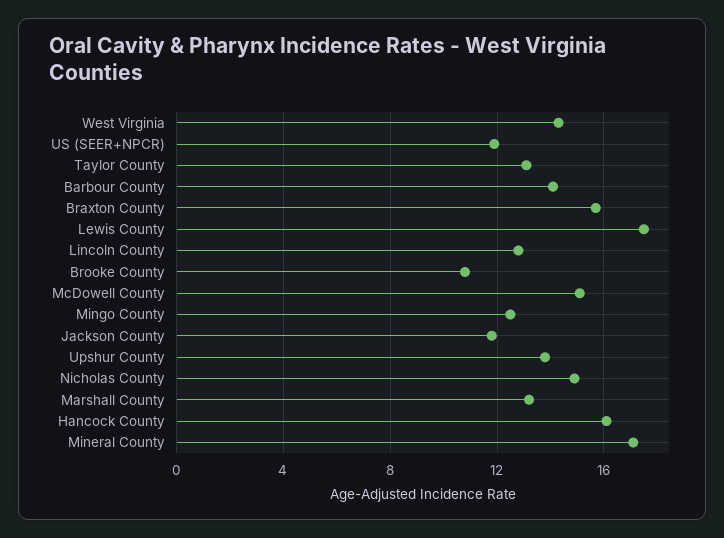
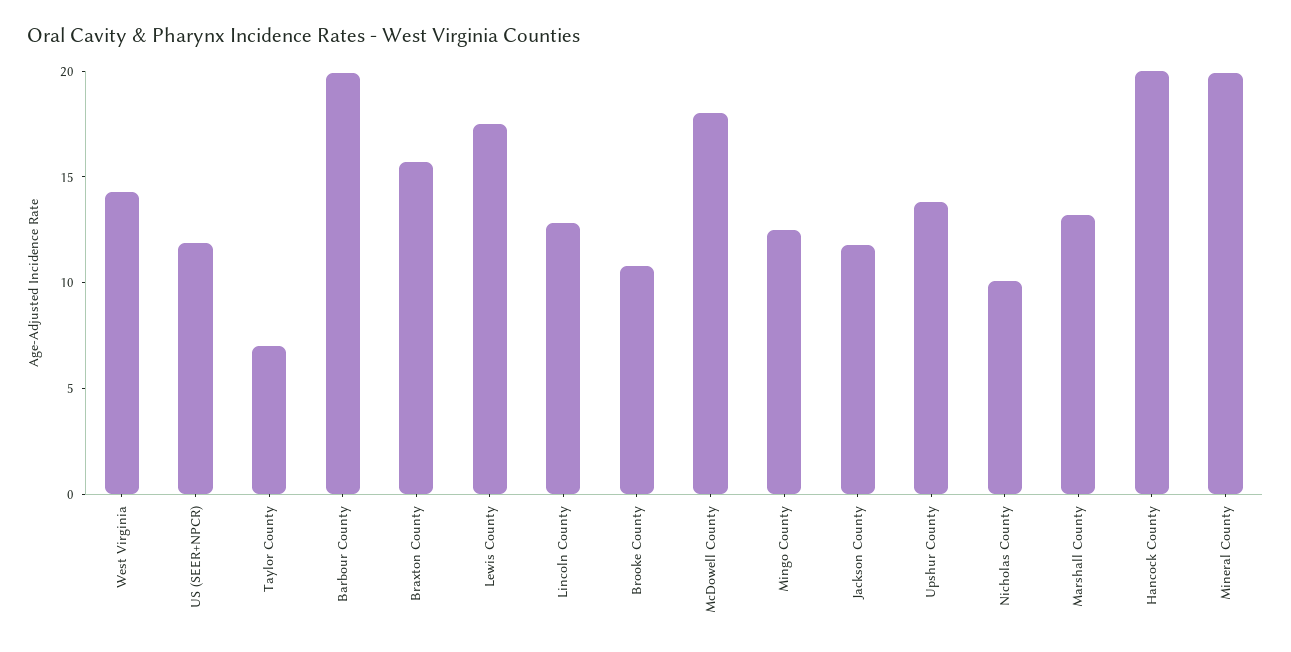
Taylor County: 13 -> 7
Barbour County: 14 -> 20
McDowell County: 15 -> 18
Nicholas County: 15 -> 10
Hancock County: 16 -> 20
Mineral County: 17 -> 20

